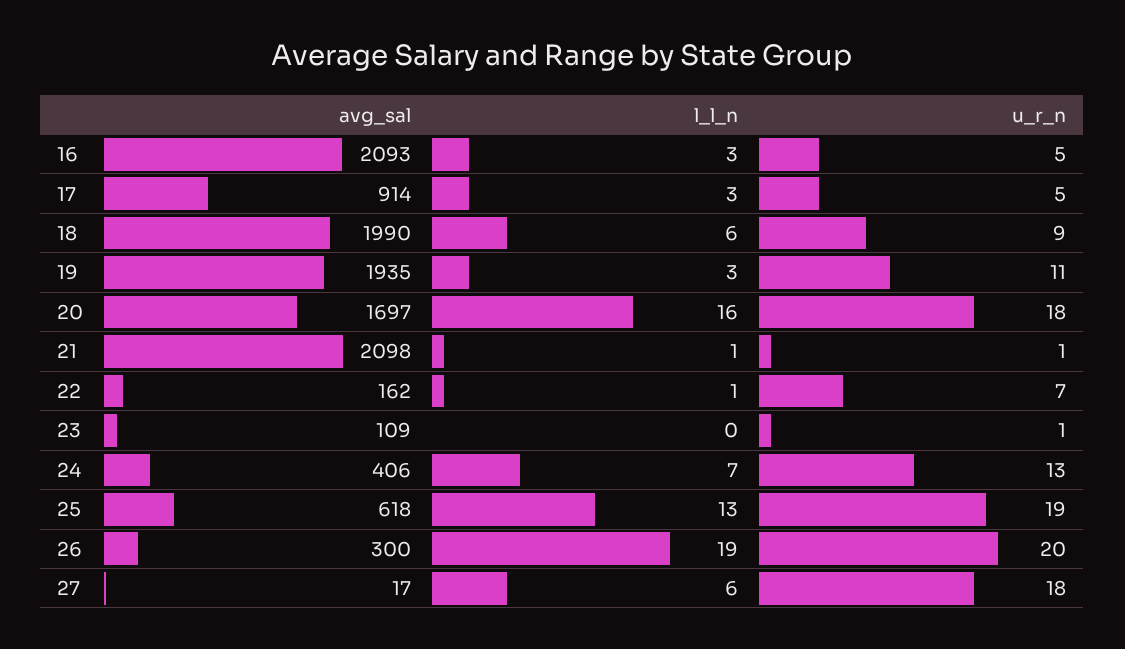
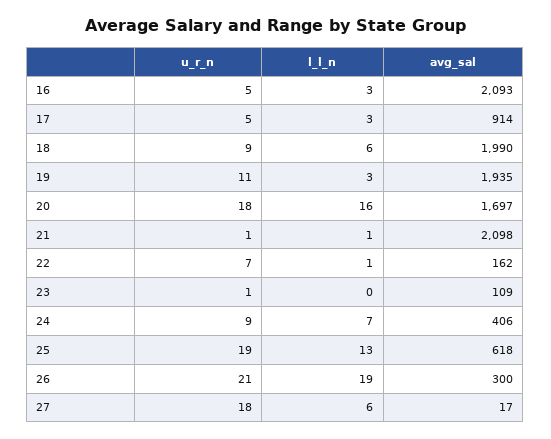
u_r_n, 24: 13 -> 9
u_r_n, 26: 20 -> 21

